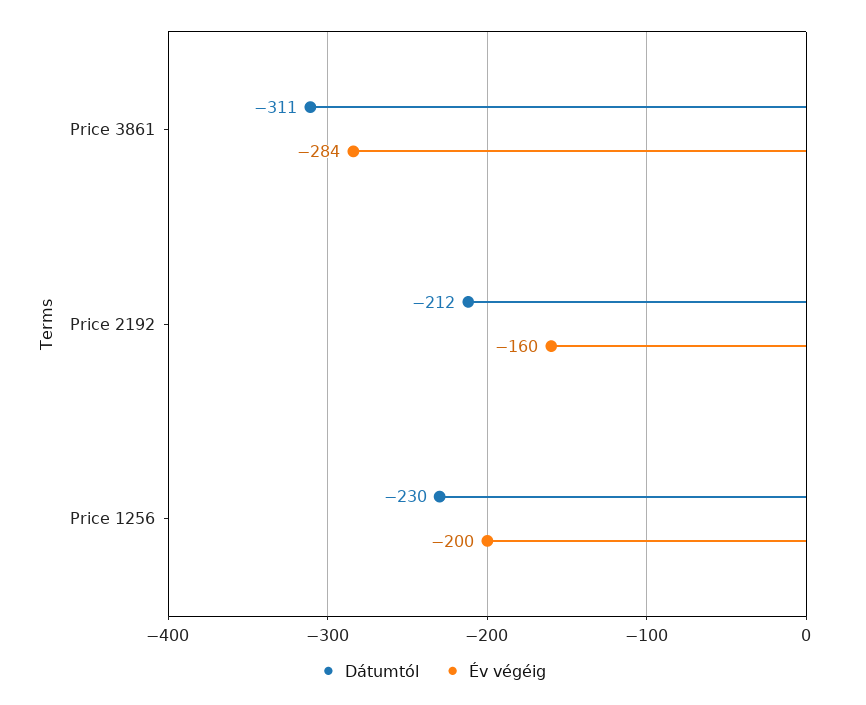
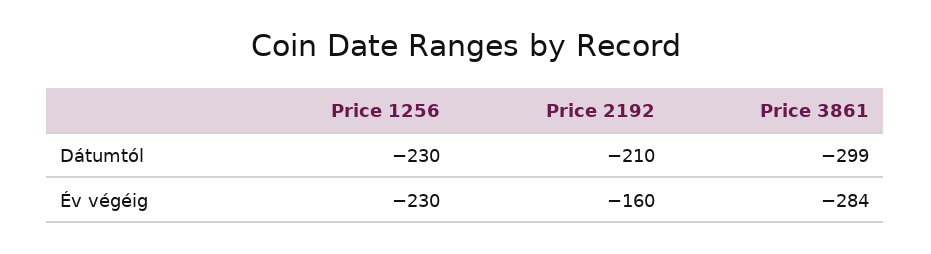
Dátumtól, Price 3861: -311 -> -299
Dátumtól, Price 2192: -212 -> -210
Év végéig, Price 1256: -200 -> -230

